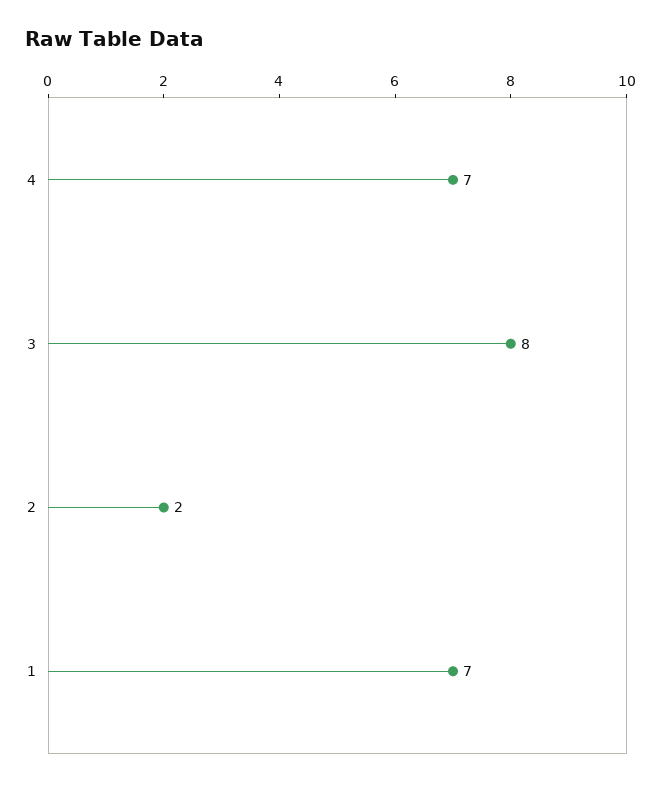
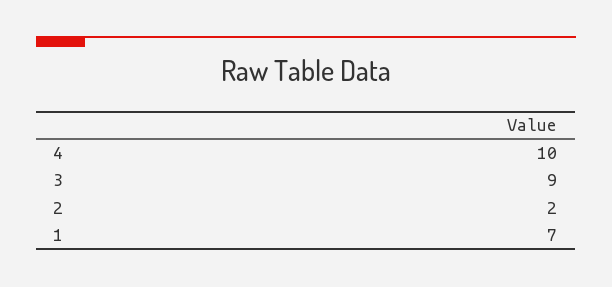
4: 7 -> 10
3: 8 -> 9

